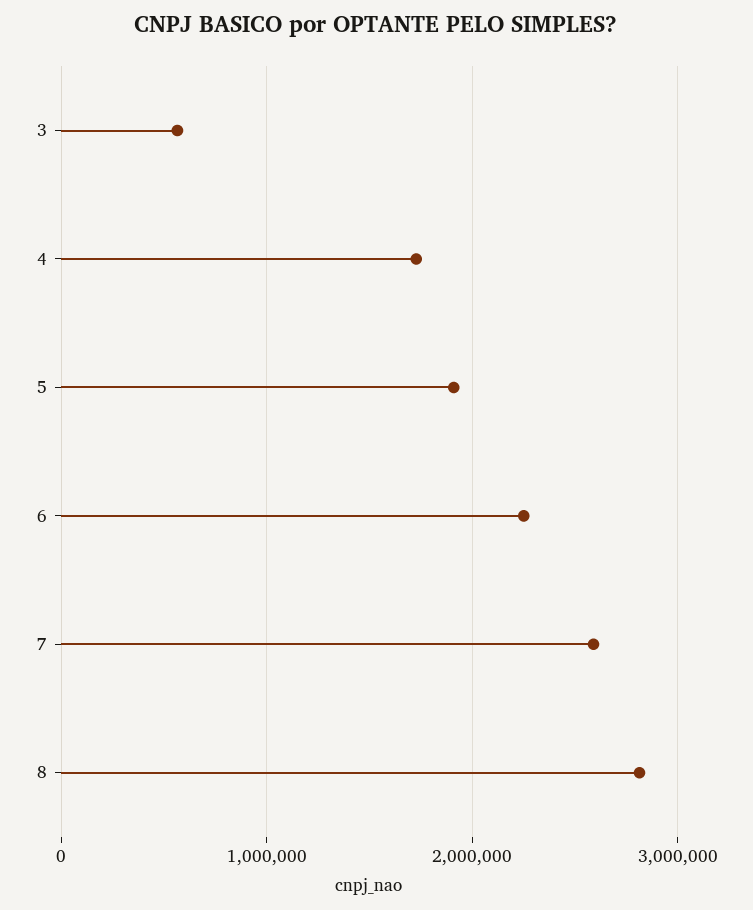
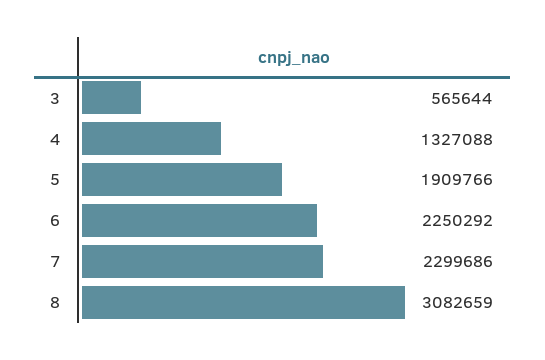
4: 1700000 -> 1327088
7: 2600000 -> 2299686
8: 2800000 -> 3082659

